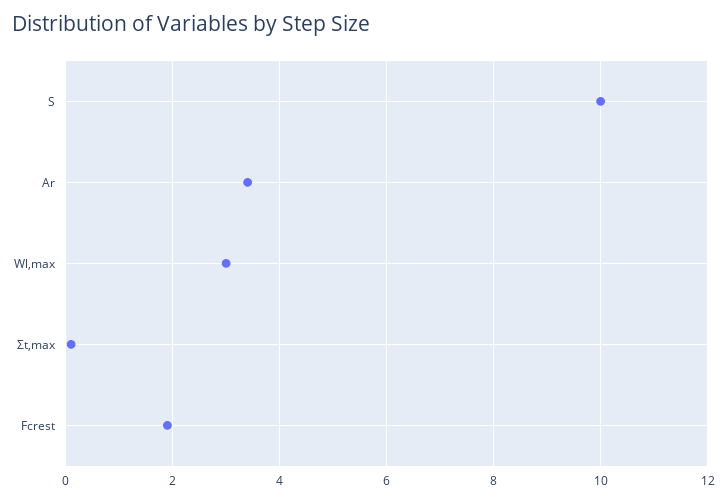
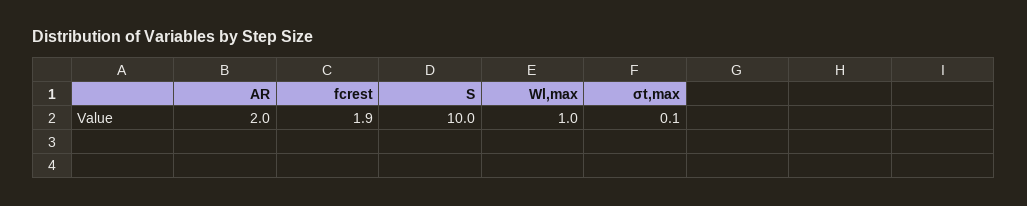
Ar: 3.5 -> 2
Wl,max: 3 -> 1

